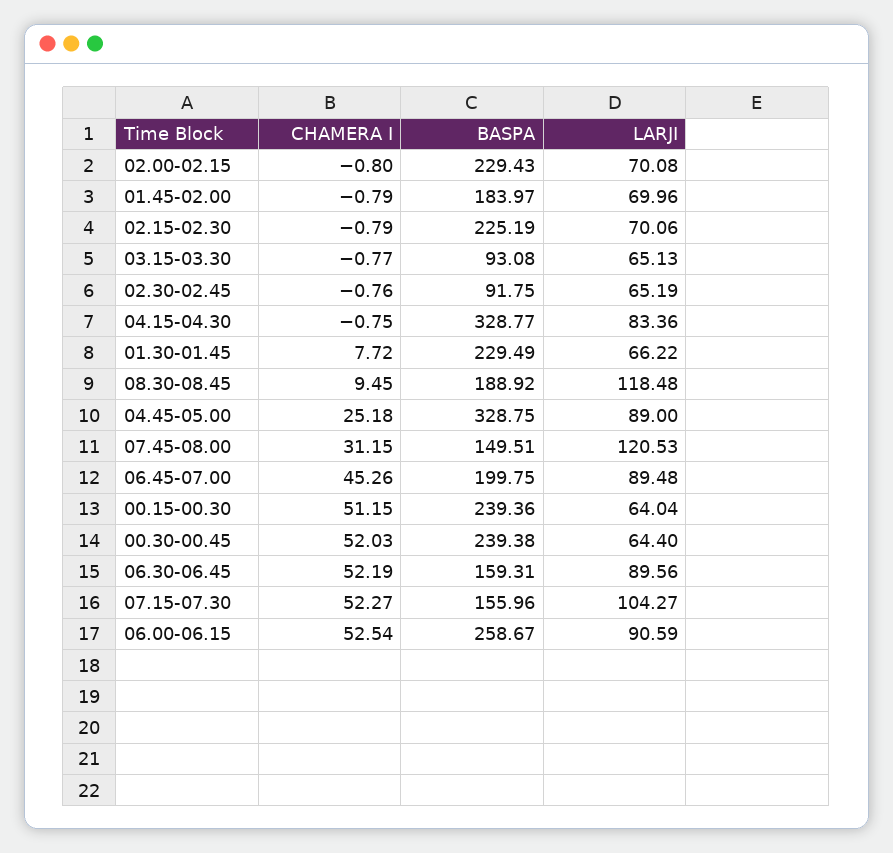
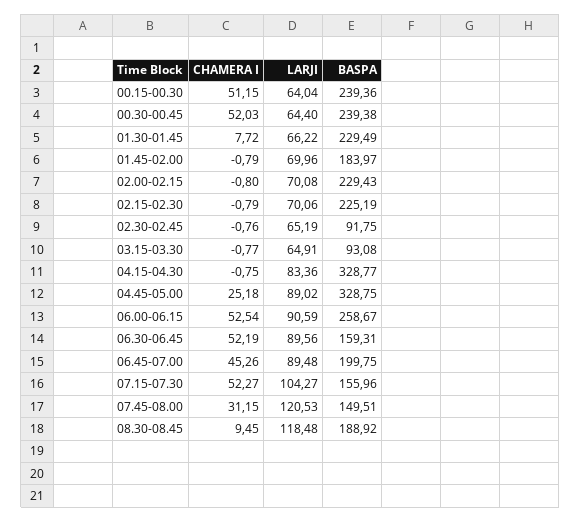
LARJI, 03.15-03.30: 65.13 -> 64.91
LARJI, 04.45-05.00: 89 -> 89.02

